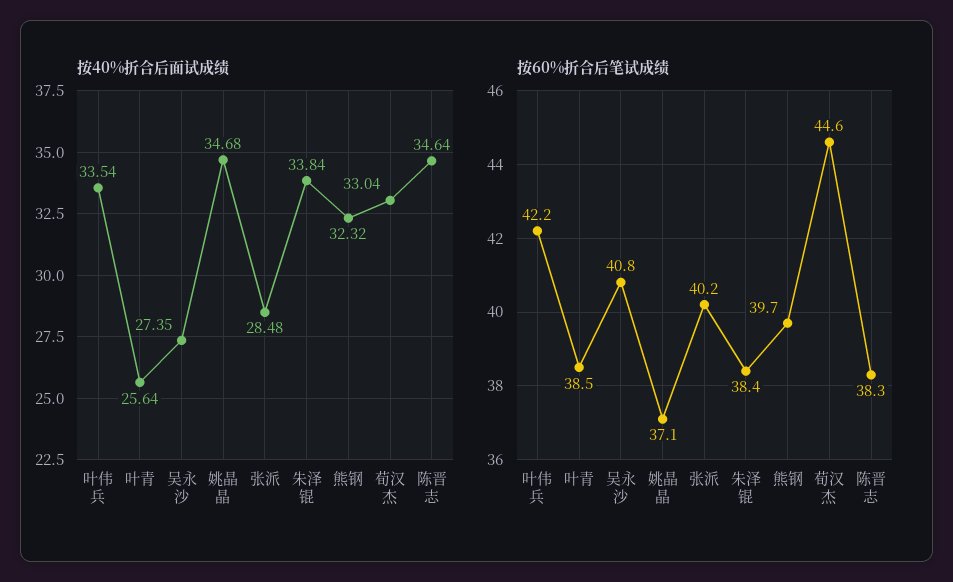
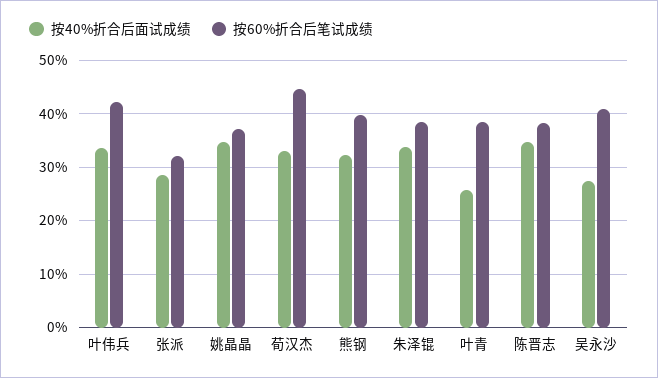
按60%折合后笔试成绩, 张派: 40.2 -> 32

